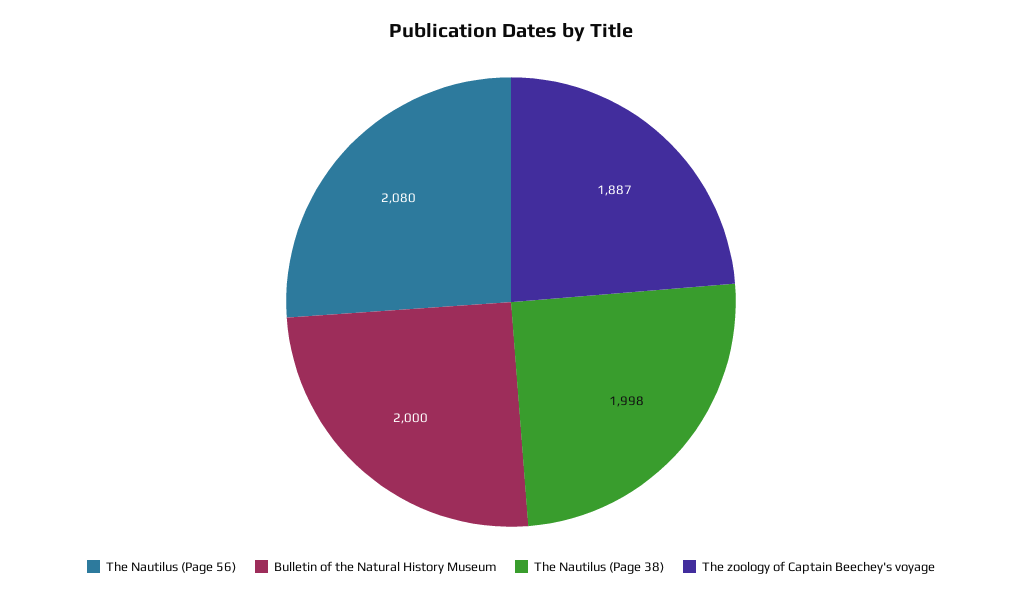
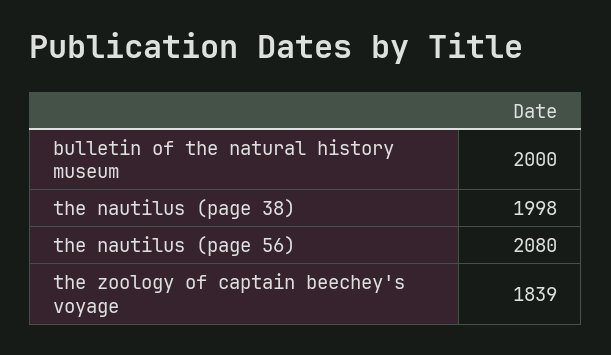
The zoology of Captain Beechey's voyage: 1887 -> 1839

